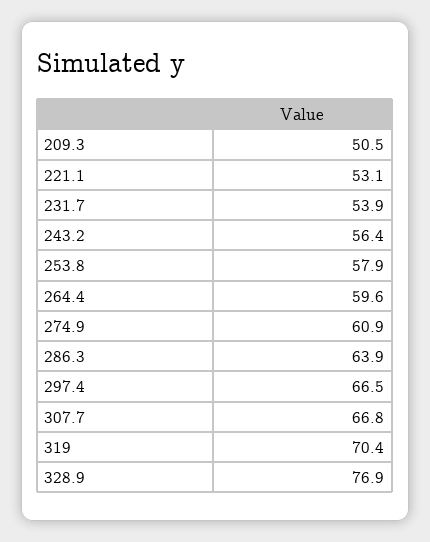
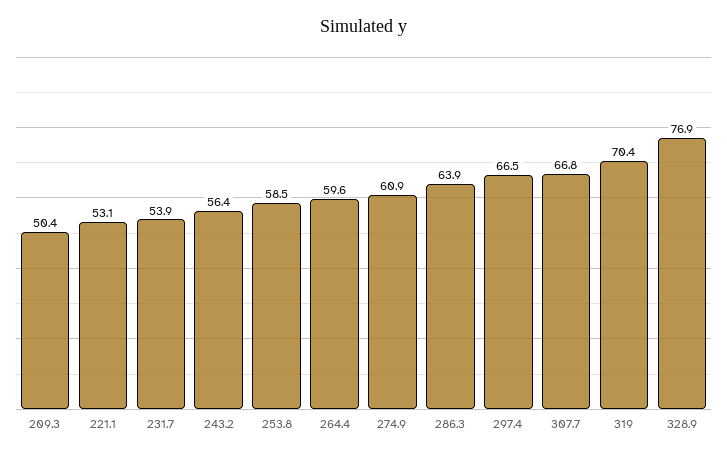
209.3: 50.5 -> 50.4
253.8: 57.9 -> 58.5

